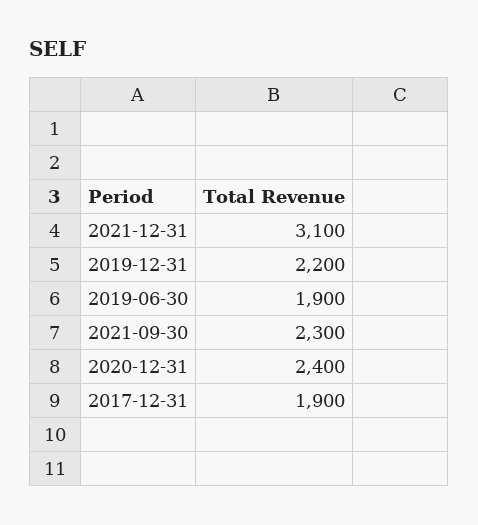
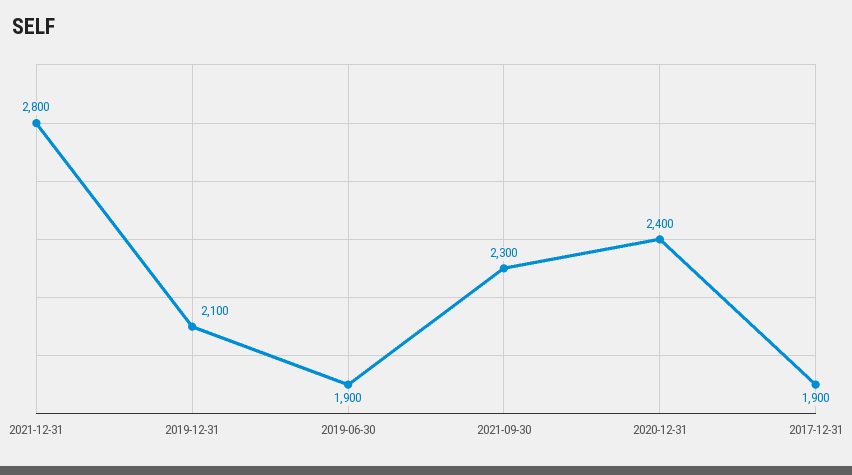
2021-12-31: 3100 -> 2800
2019-12-31: 2200 -> 2100

